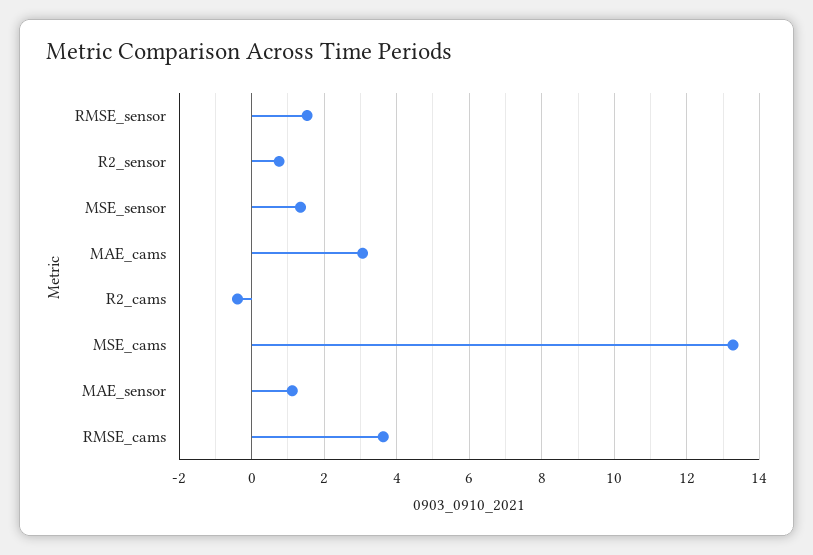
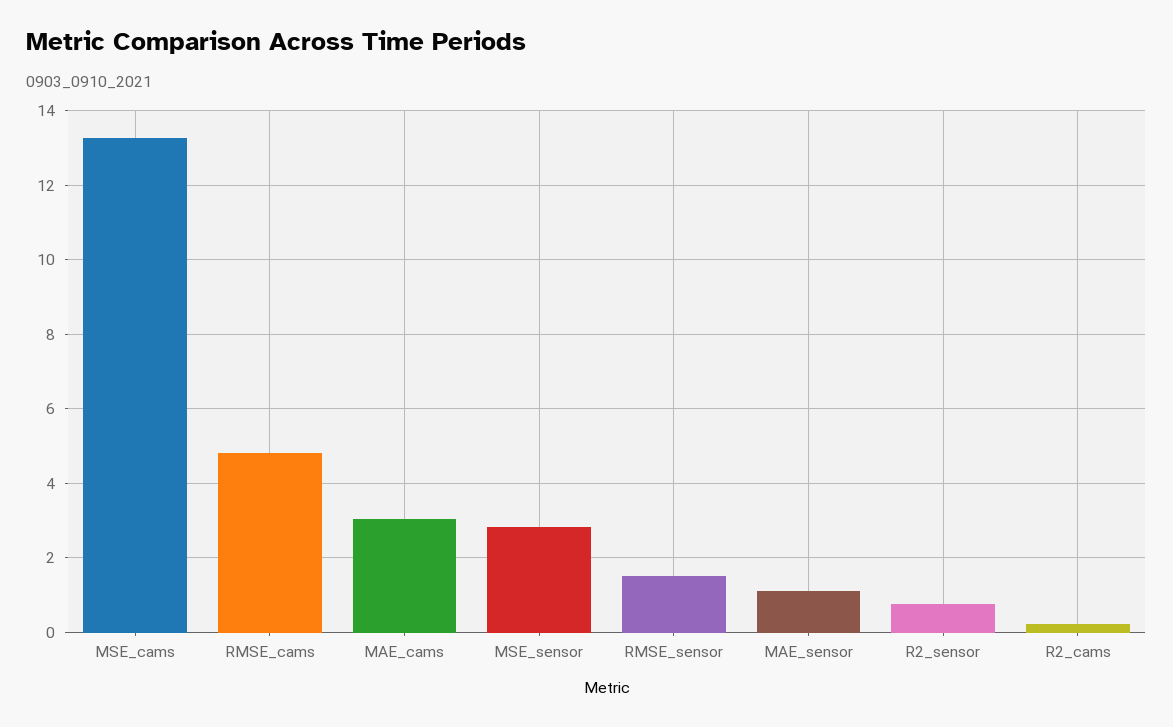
MSE_sensor: 1.4 -> 2.8
R2_cams: -0.4 -> 0.2
RMSE_cams: 3.6 -> 4.8

